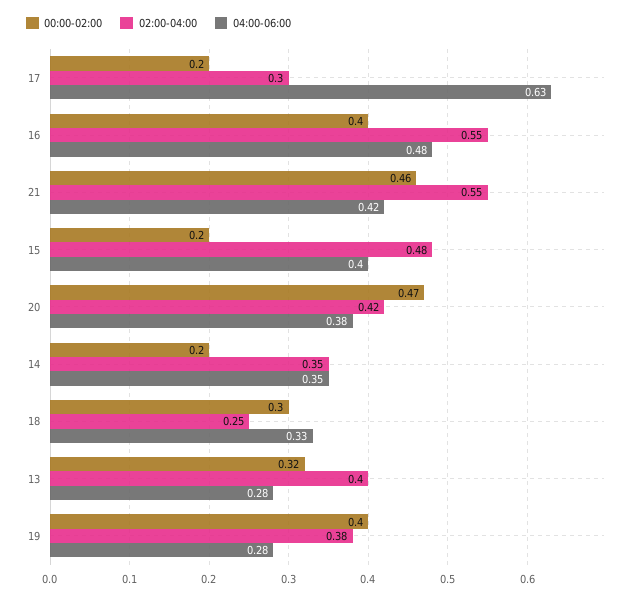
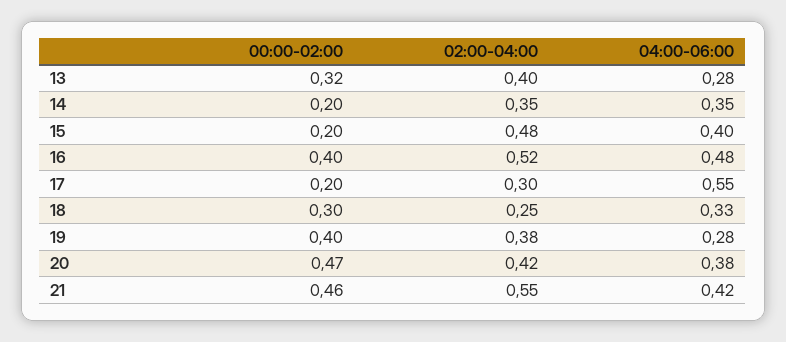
04:00-06:00, 17: 0.63 -> 0.55
02:00-04:00, 16: 0.55 -> 0.52

